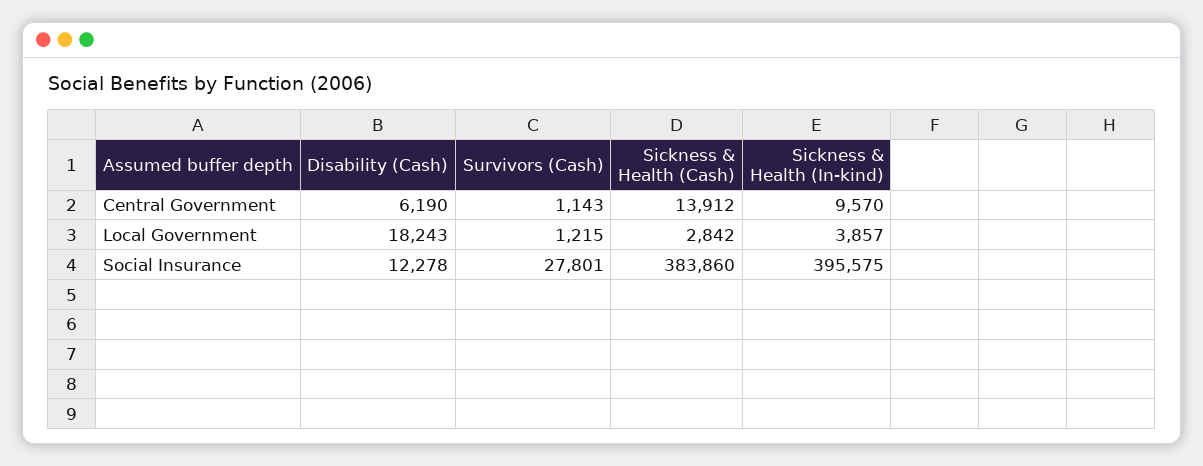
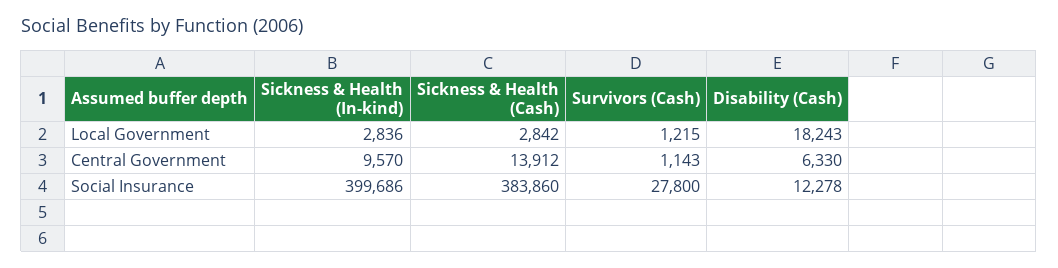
Disability (Cash), Central Government: 6190 -> 6330
Sickness & Health (In-kind), Local Government: 3857 -> 2836
Survivors (Cash), Social Insurance: 27801 -> 27800
Sickness & Health (In-kind), Social Insurance: 395575 -> 399686

